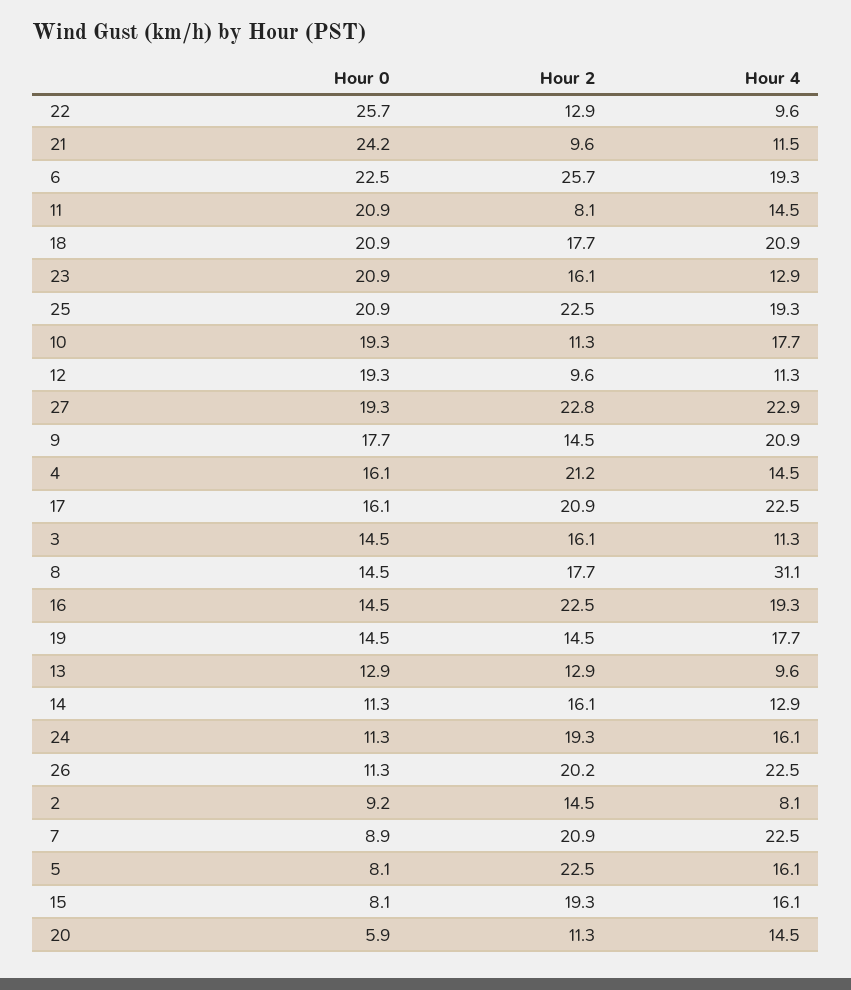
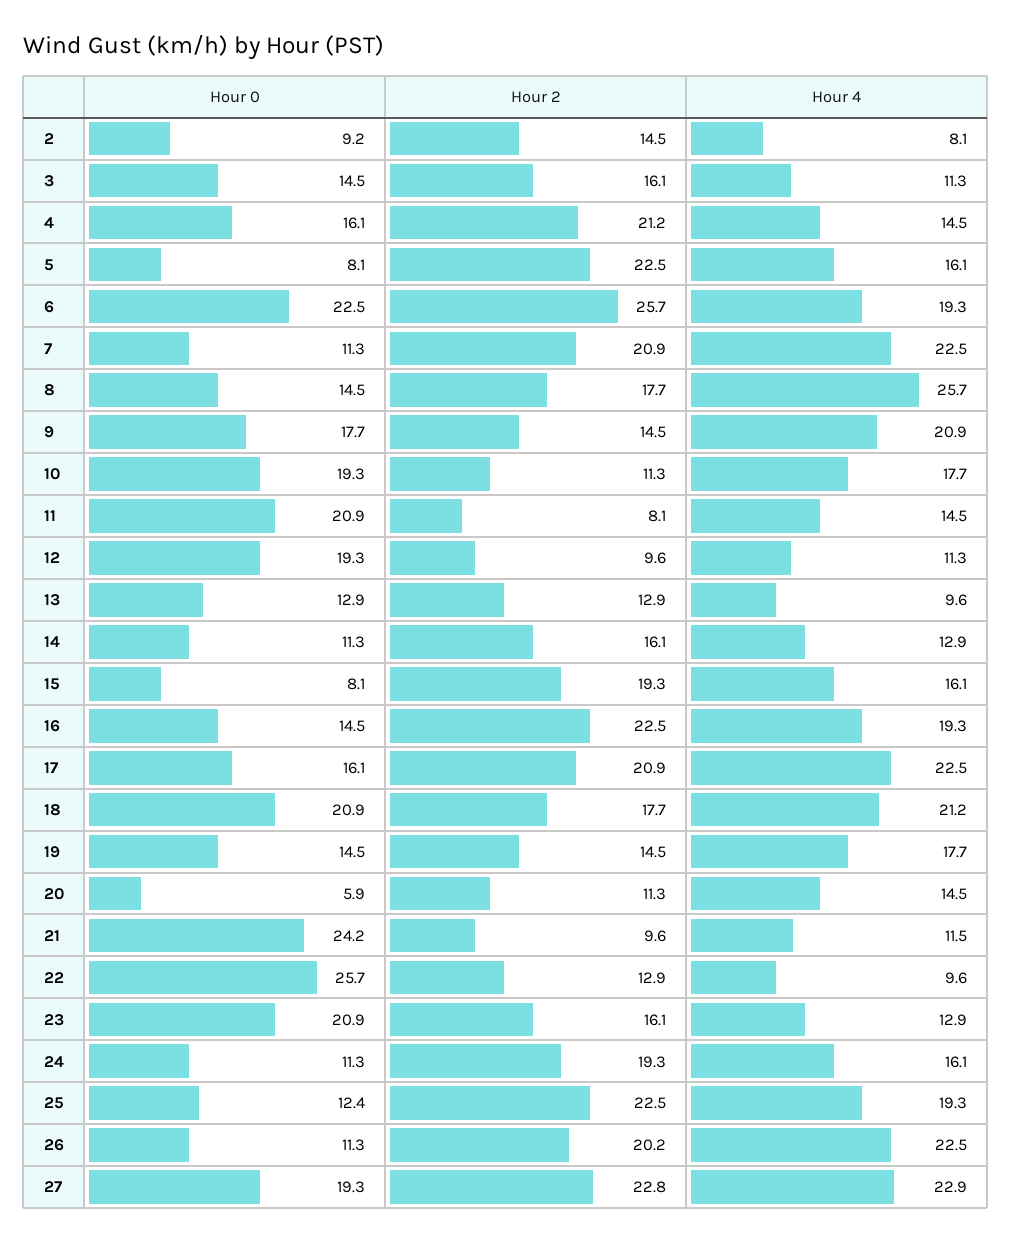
Hour 4, 18: 20.9 -> 21.2
Hour 0, 25: 20.9 -> 12.4
Hour 4, 8: 31.1 -> 25.7
Hour 0, 7: 8.9 -> 11.3

